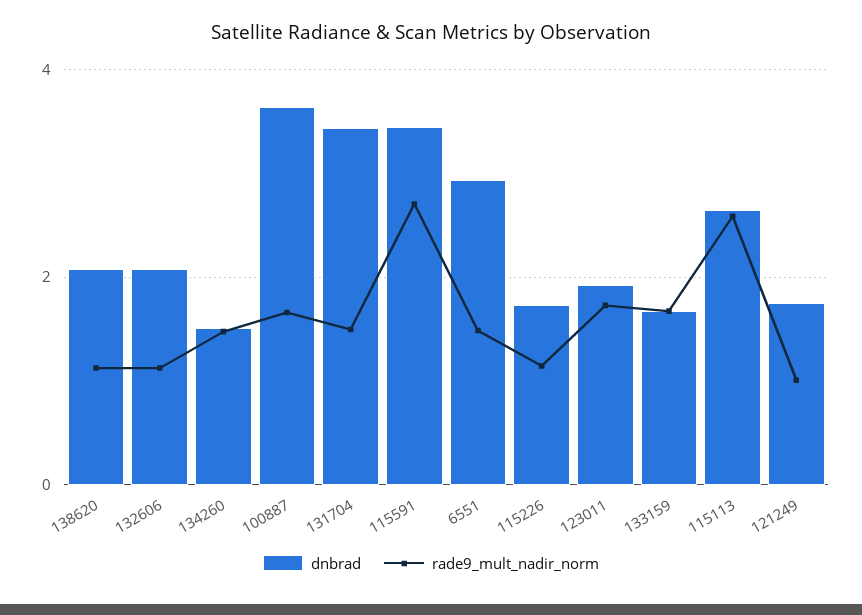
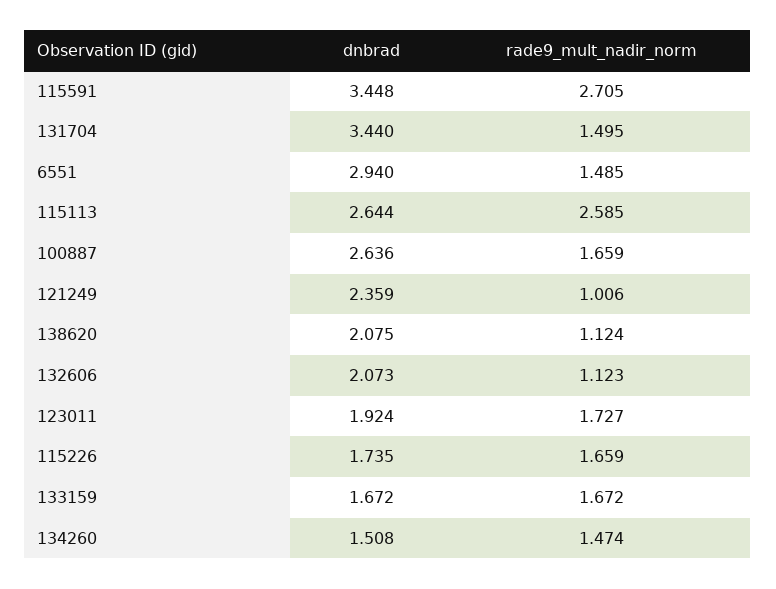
dnbrad, 100887: 3.6 -> 2.636
rade9_mult_nadir_norm, 115226: 1.2 -> 1.659
dnbrad, 121249: 1.8 -> 2.359

